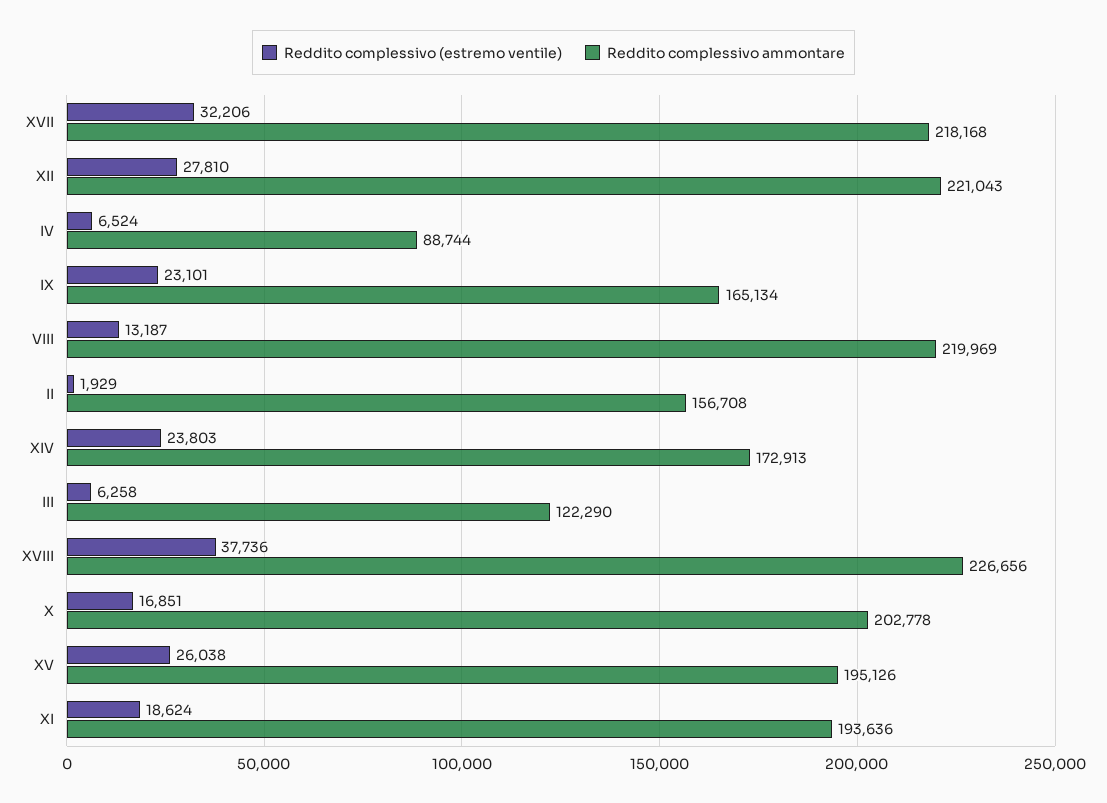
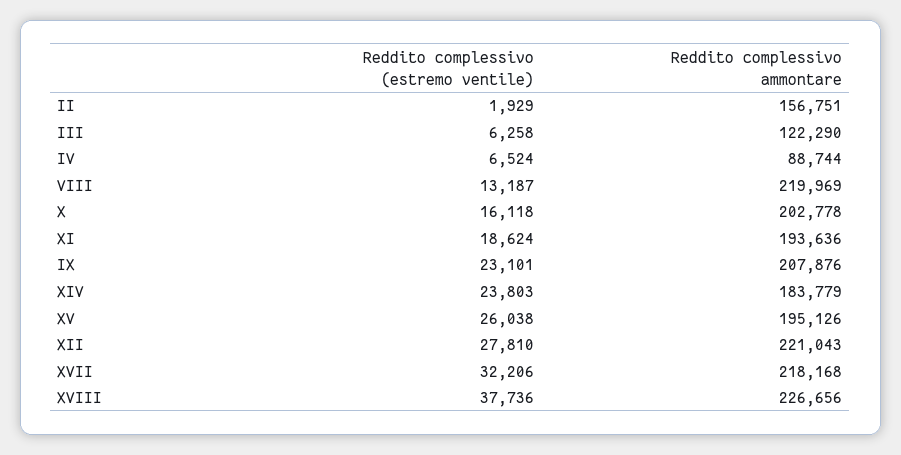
Reddito complessivo ammontare, IX: 165134 -> 207876
Reddito complessivo ammontare, II: 156708 -> 156751
Reddito complessivo ammontare, XIV: 172913 -> 183779
Reddito complessivo (estremo ventile), X: 16851 -> 16118

